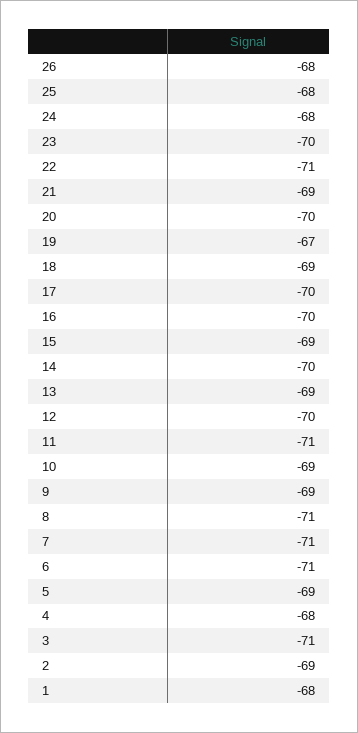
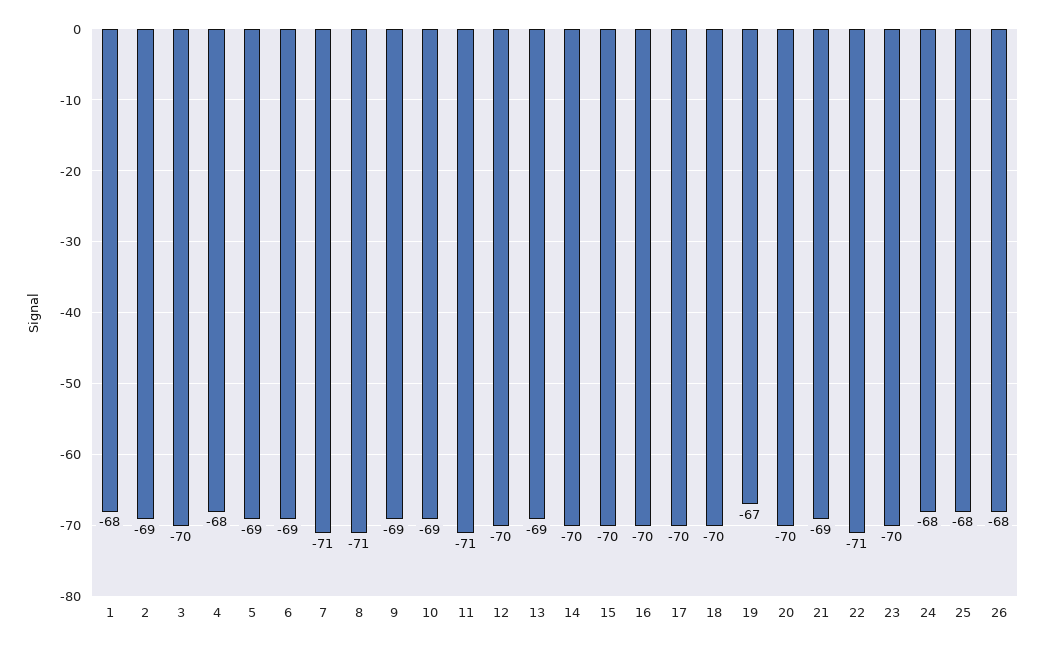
18: -69 -> -70
15: -69 -> -70
6: -71 -> -69
3: -71 -> -70

